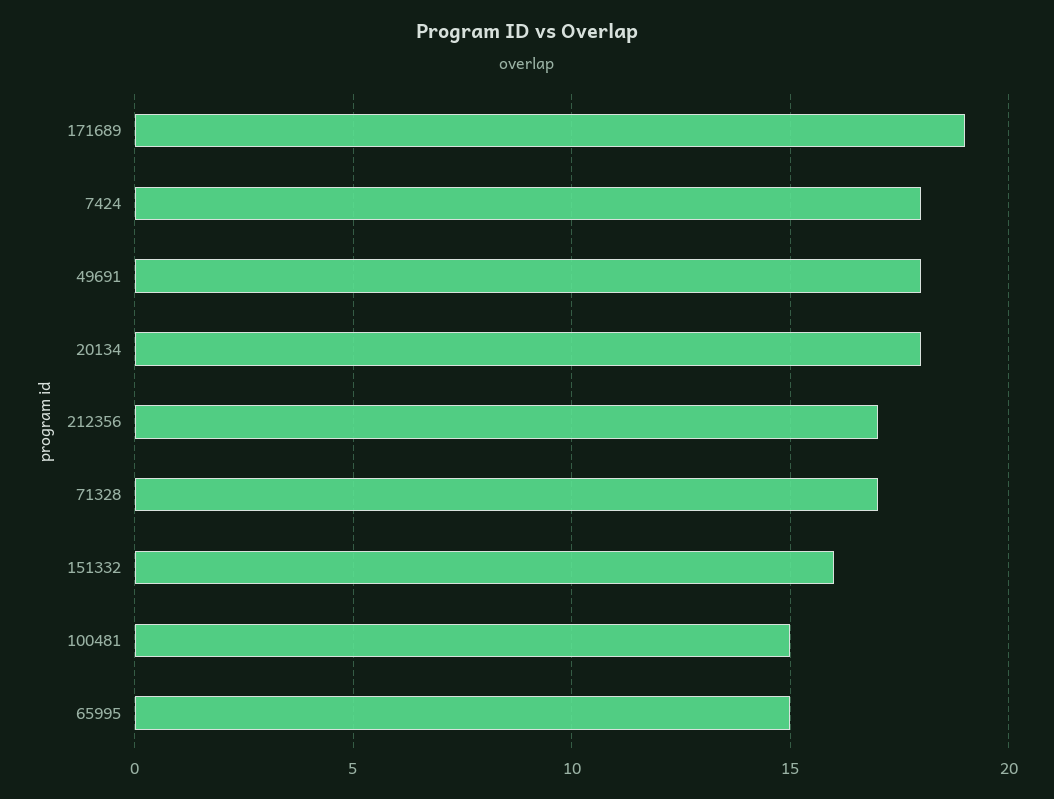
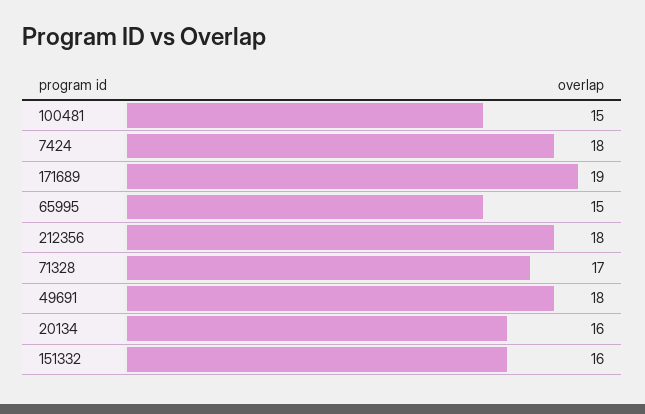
20134: 18 -> 16
212356: 17 -> 18

